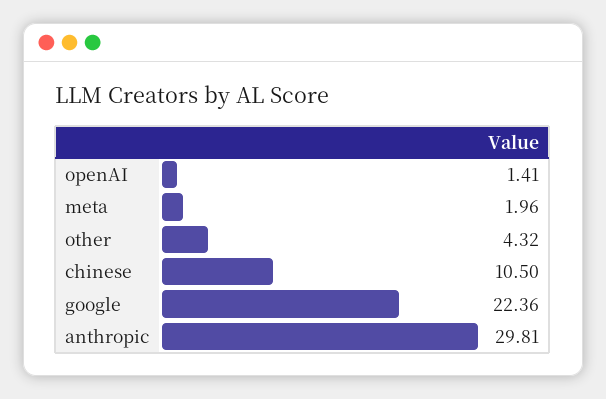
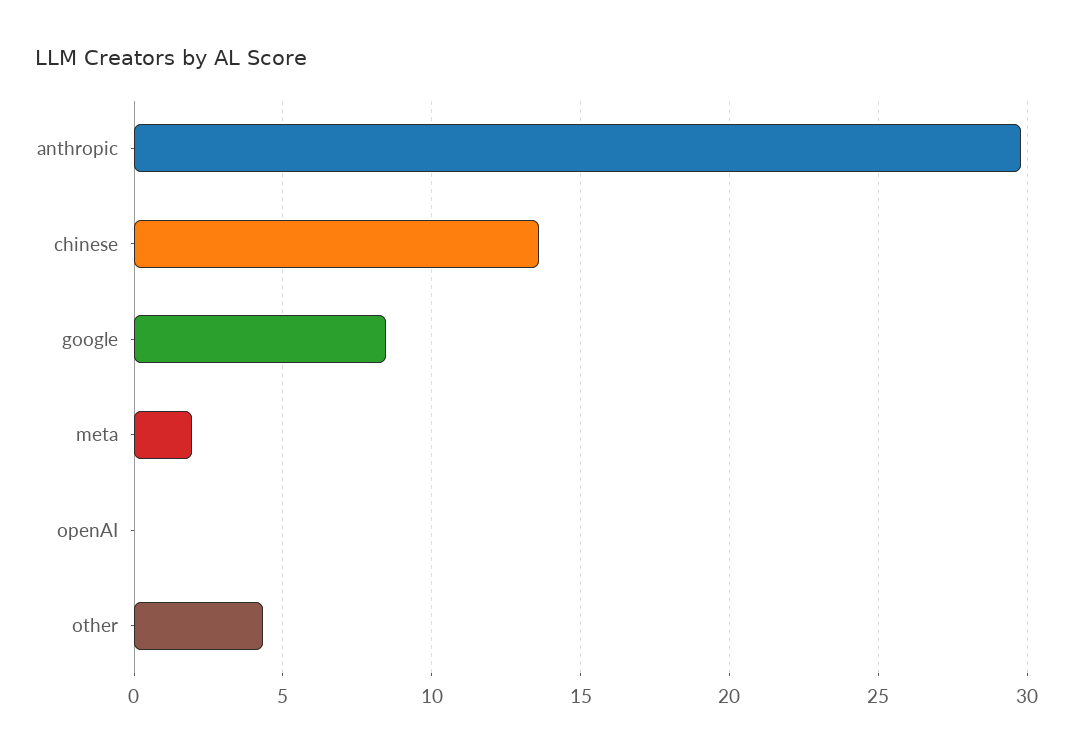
openAI: 1.41 -> 0
chinese: 10.5 -> 13.5
google: 22.36 -> 8.5

